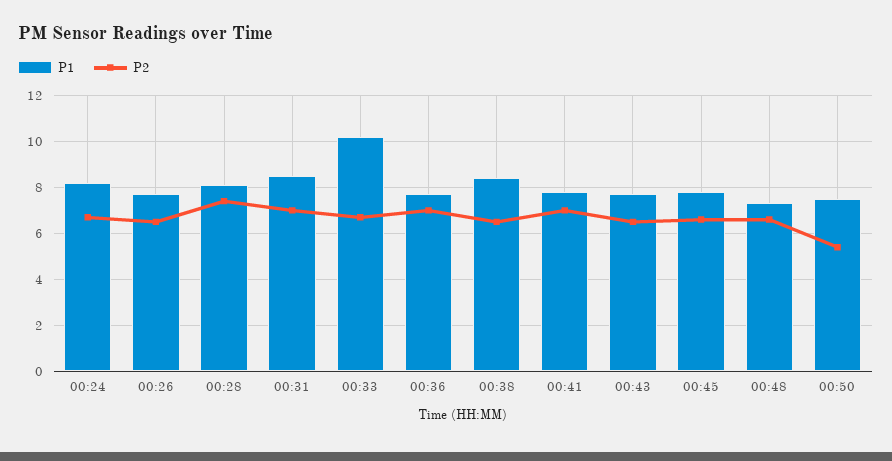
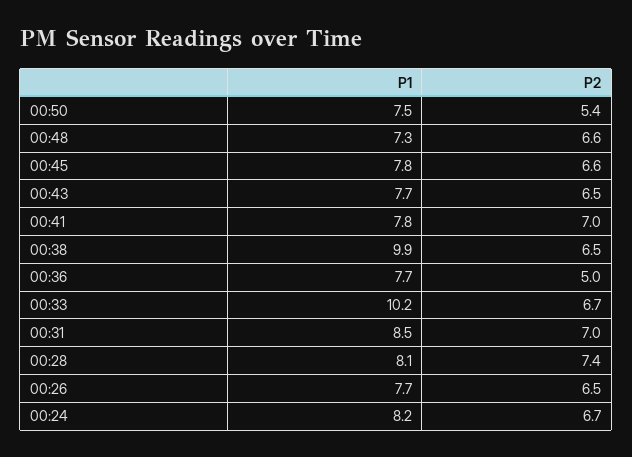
P2, 00:36: 7 -> 5
P1, 00:38: 8.5 -> 9.9

